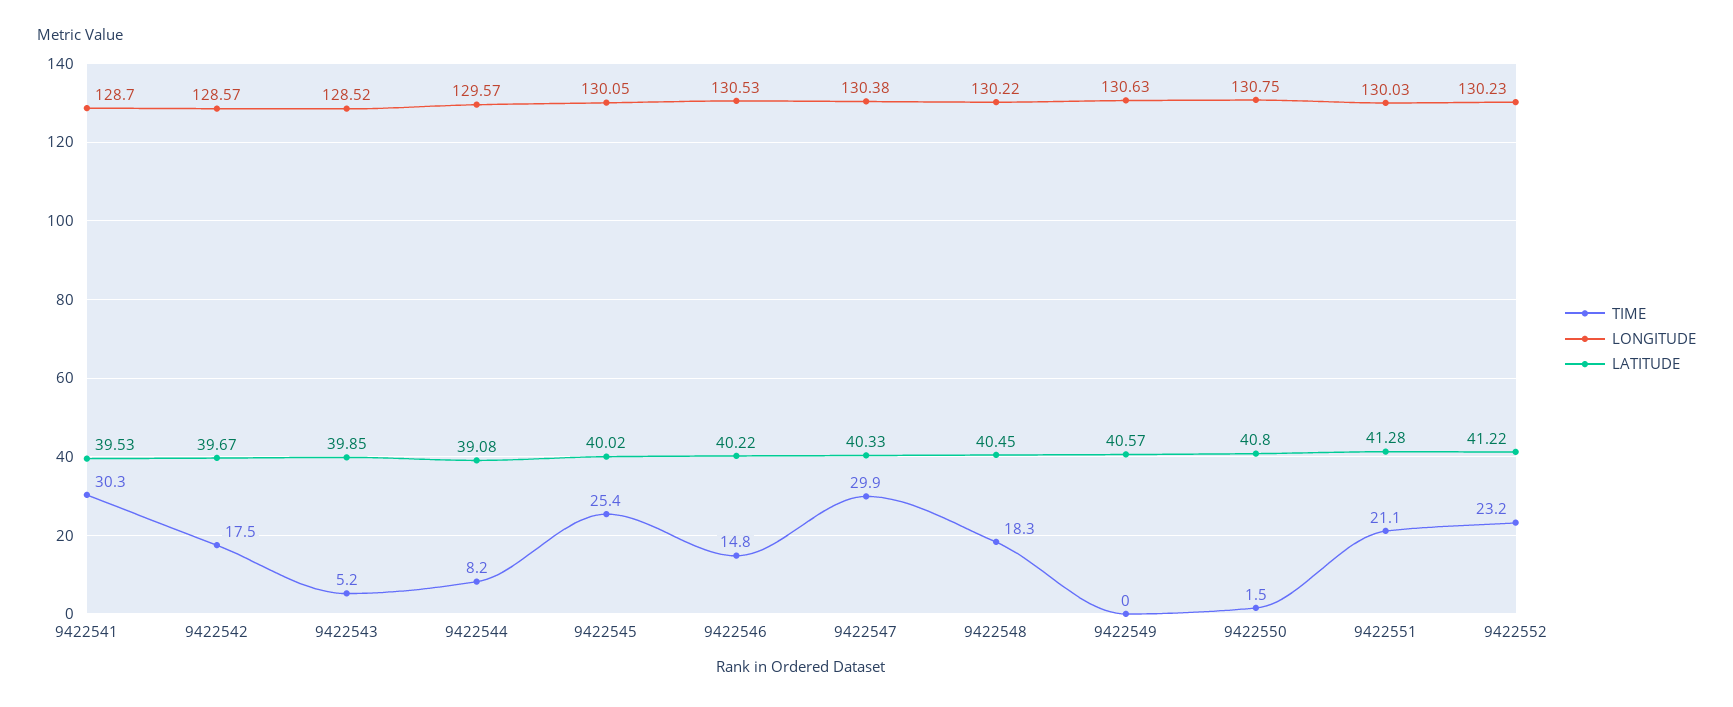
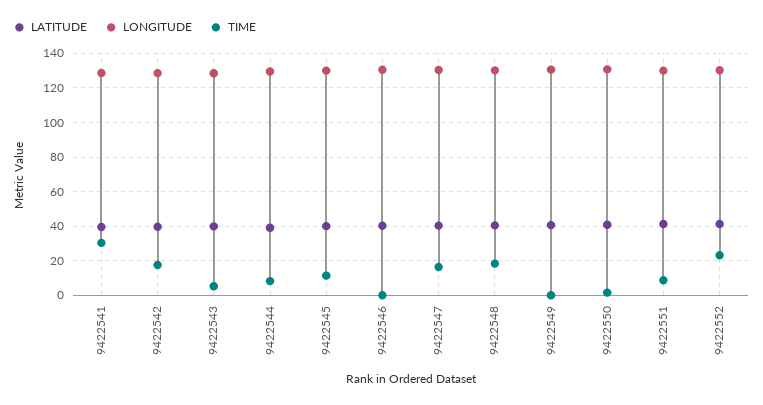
TIME, 9422545: 25.4 -> 10
TIME, 9422546: 14.8 -> 0
TIME, 9422547: 29.9 -> 15
TIME, 9422551: 21.1 -> 10

